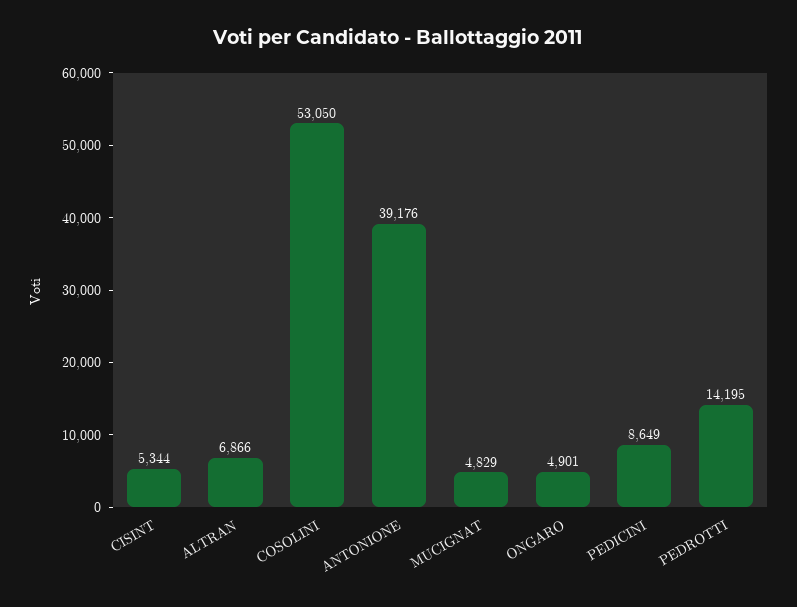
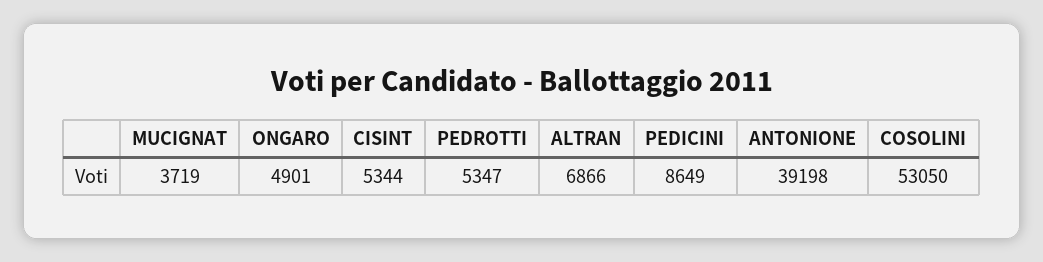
ANTONIONE: 39176 -> 39198
MUCIGNAT: 4829 -> 3719
PEDROTTI: 14195 -> 5347

